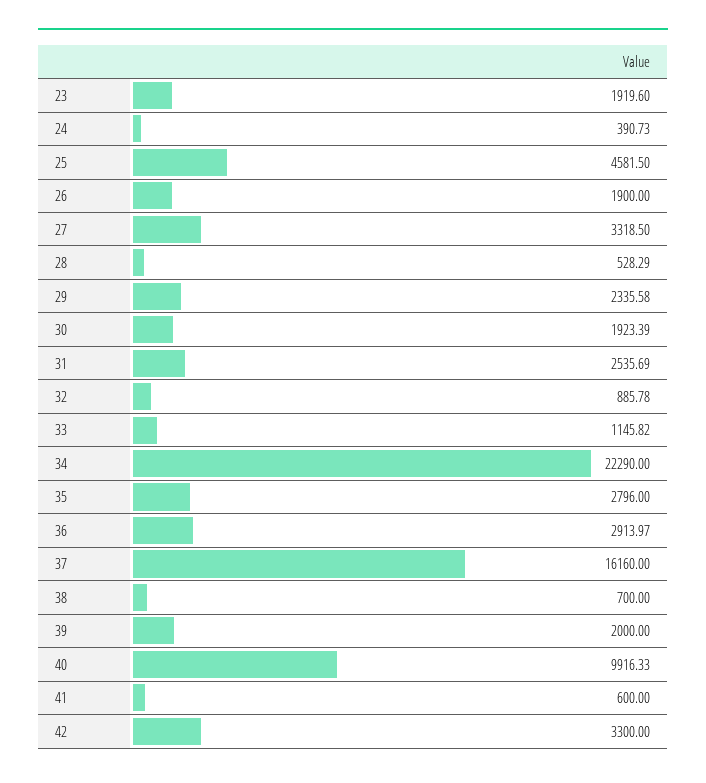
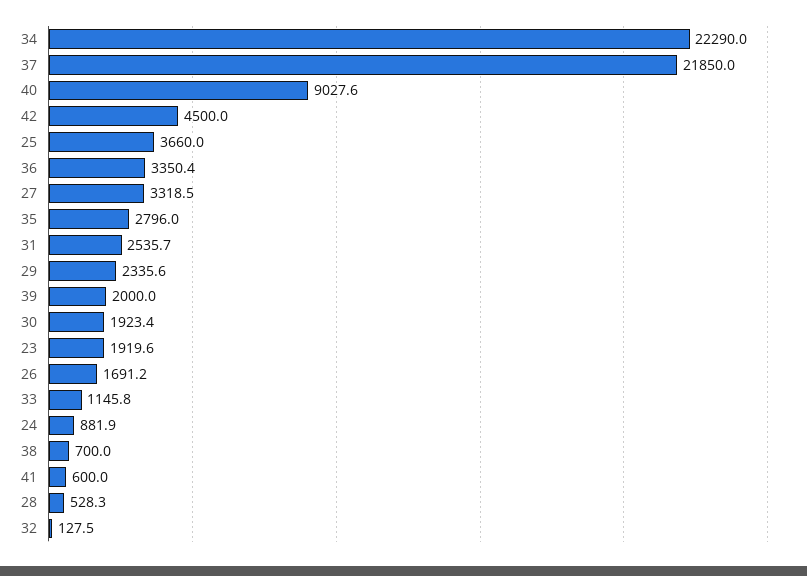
24: 390.73 -> 881.9
25: 4581.5 -> 3660
26: 1900 -> 1691.2
32: 885.78 -> 127.5
36: 2913.97 -> 3350.4
37: 16160 -> 21850
40: 9916.33 -> 9027.6
42: 3300 -> 4500

